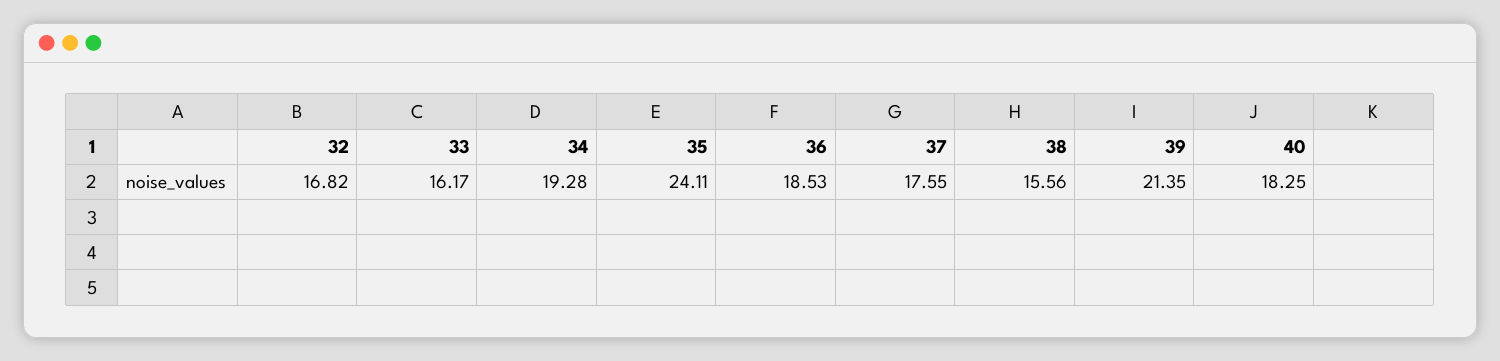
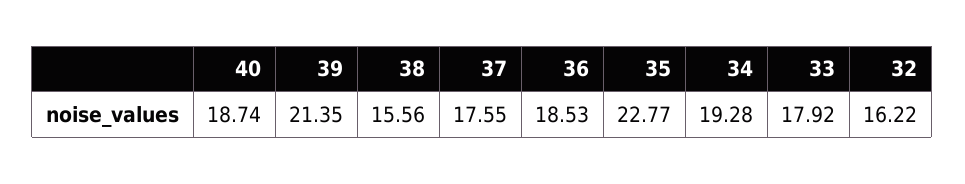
32: 16.82 -> 16.22
33: 16.17 -> 17.92
35: 24.11 -> 22.77
40: 18.25 -> 18.74

